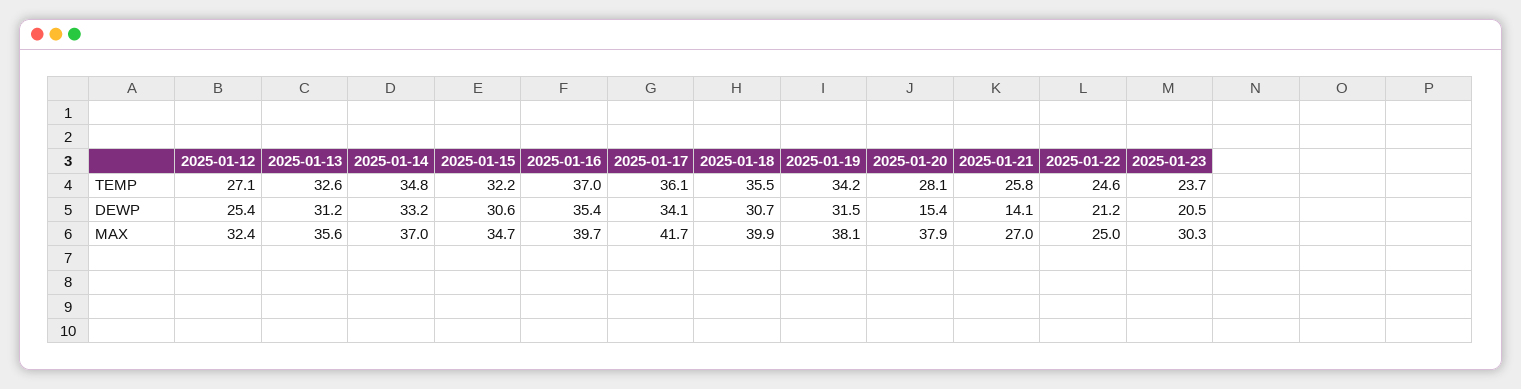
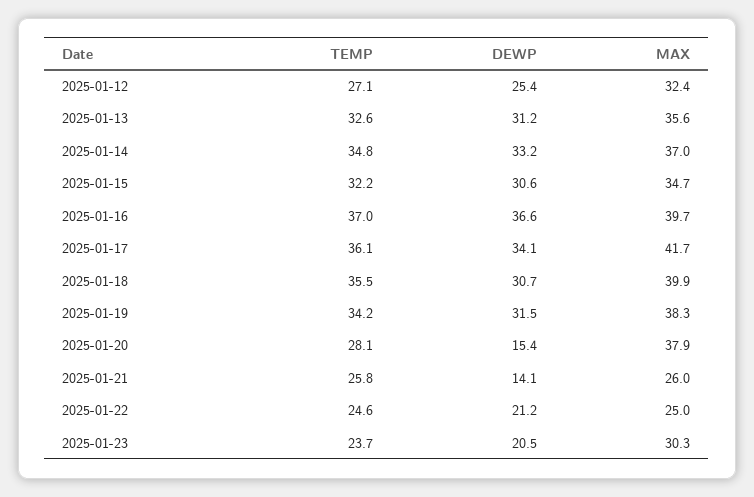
2025-01-16, DEWP: 35.4 -> 36.6
2025-01-19, MAX: 38.1 -> 38.3
2025-01-21, MAX: 27 -> 26

